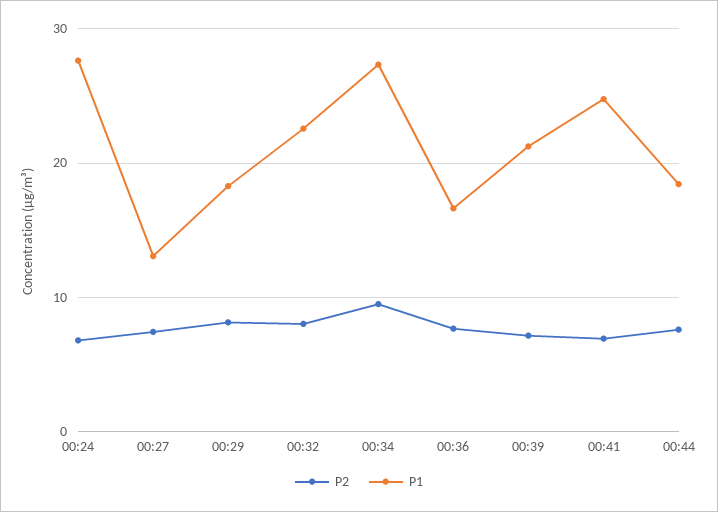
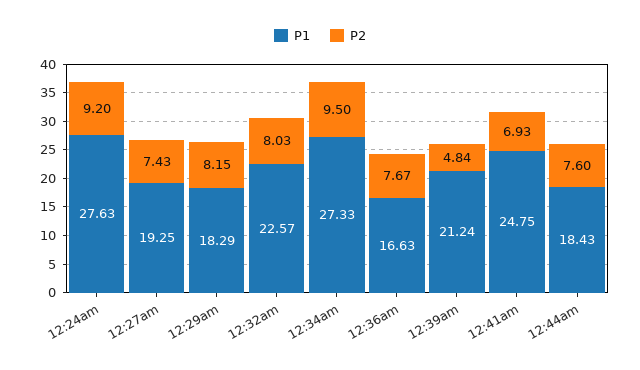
P2, 00:24: 7 -> 9.2
P1, 00:27: 13 -> 19.25
P2, 00:39: 7 -> 4.84

